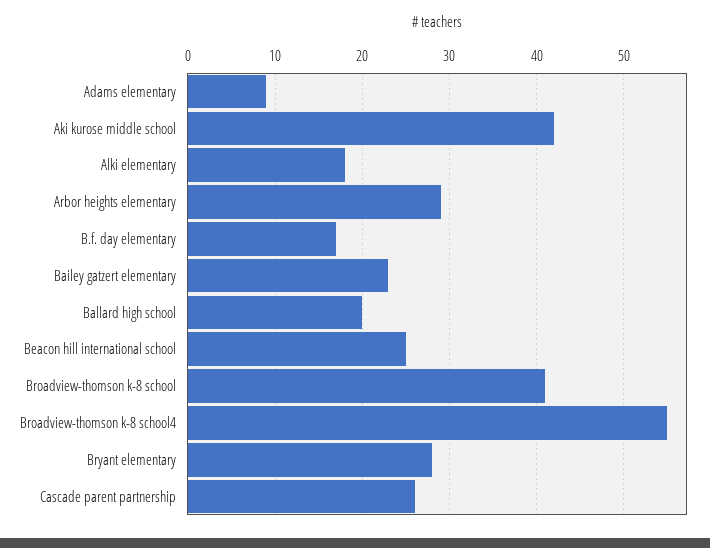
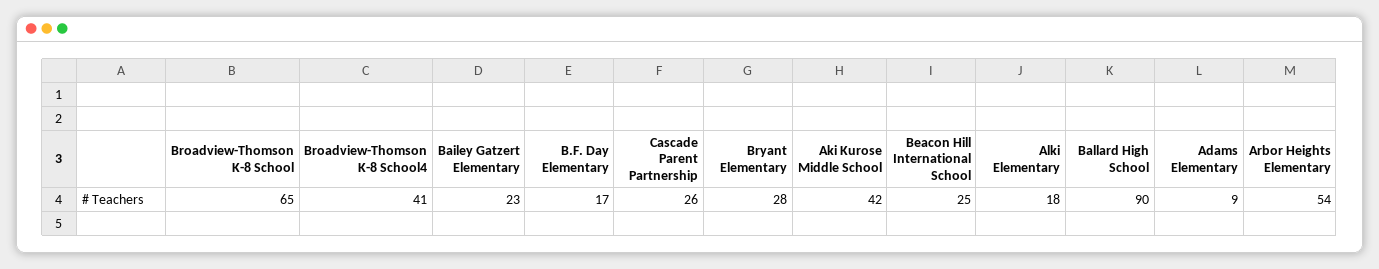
Arbor heights elementary: 29 -> 54
Ballard high school: 20 -> 90
Broadview-thomson k-8 school: 41 -> 65
Broadview-thomson k-8 school4: 55 -> 41

